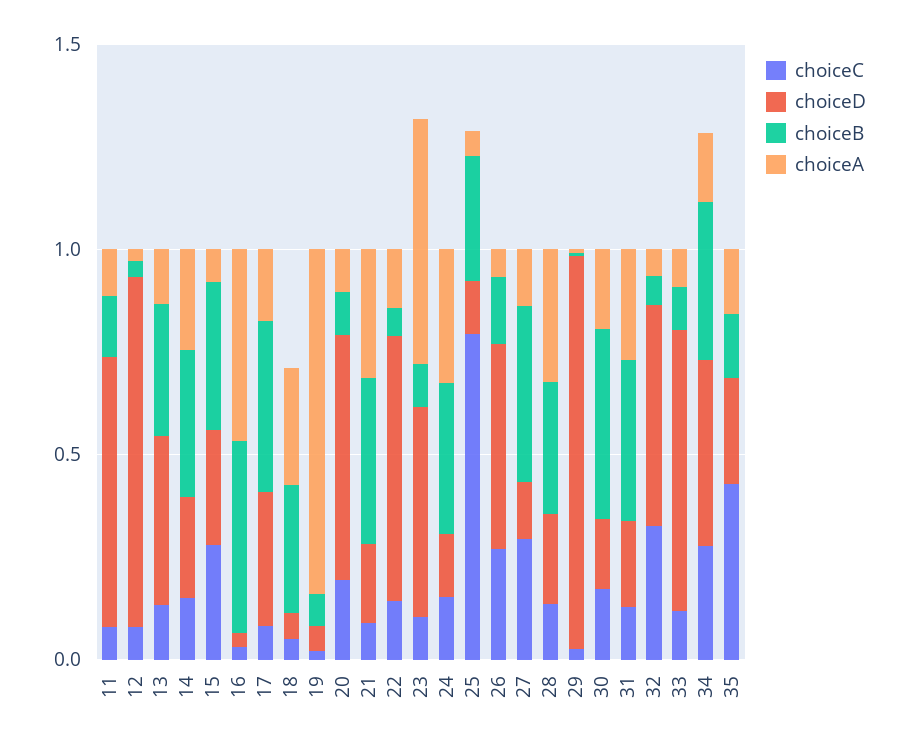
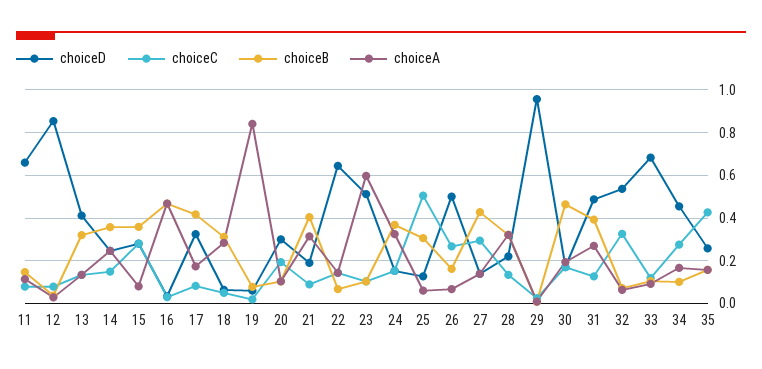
choiceD, 20: 0.6 -> 0.3
choiceC, 25: 0.8 -> 0.5
choiceD, 31: 0.2 -> 0.5
choiceB, 34: 0.4 -> 0.1

